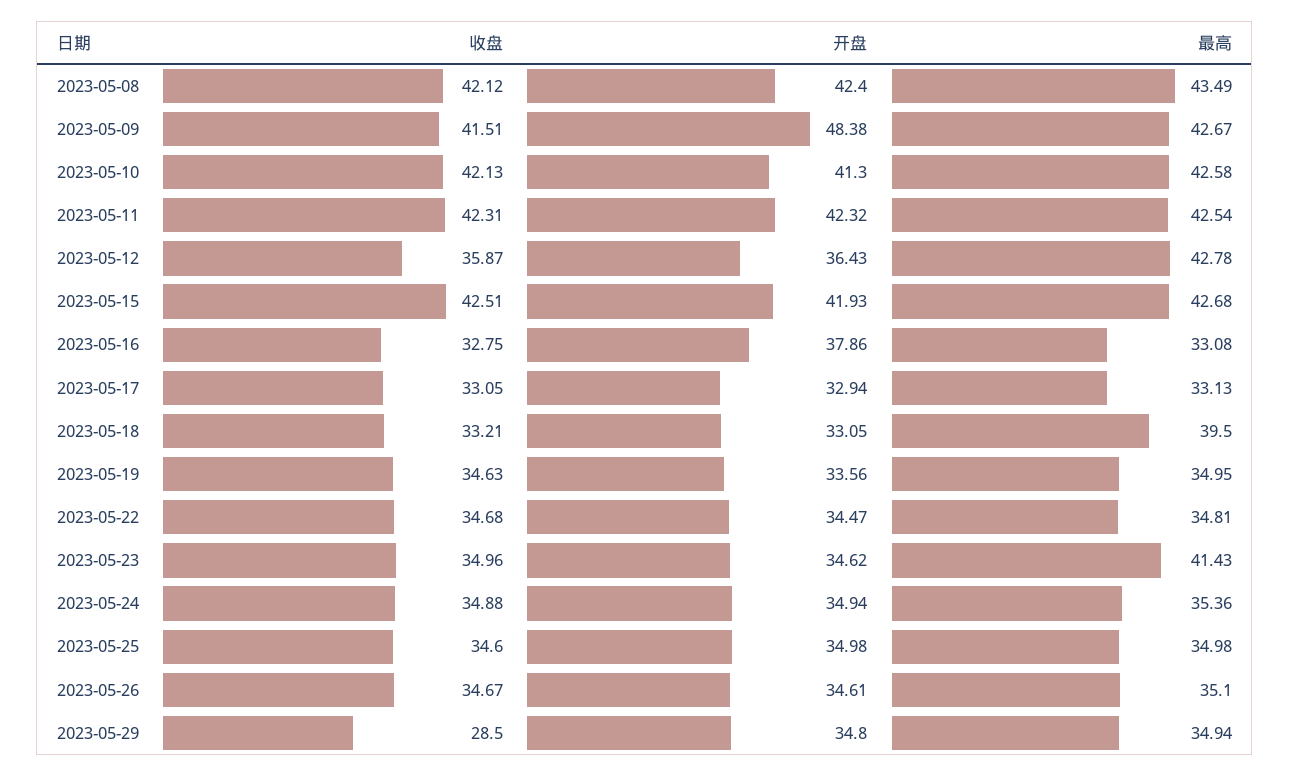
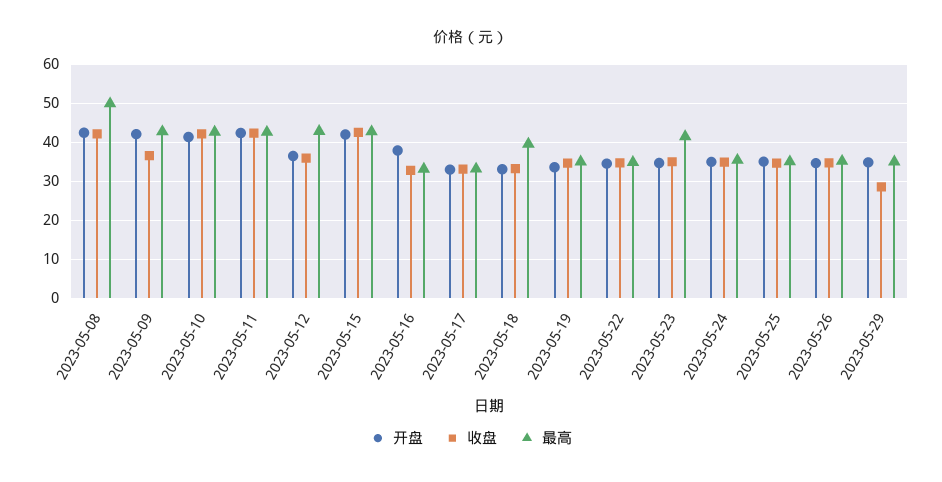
最高, 2023-05-08: 43.49 -> 50
收盘, 2023-05-09: 41.51 -> 36
开盘, 2023-05-09: 48.38 -> 42

